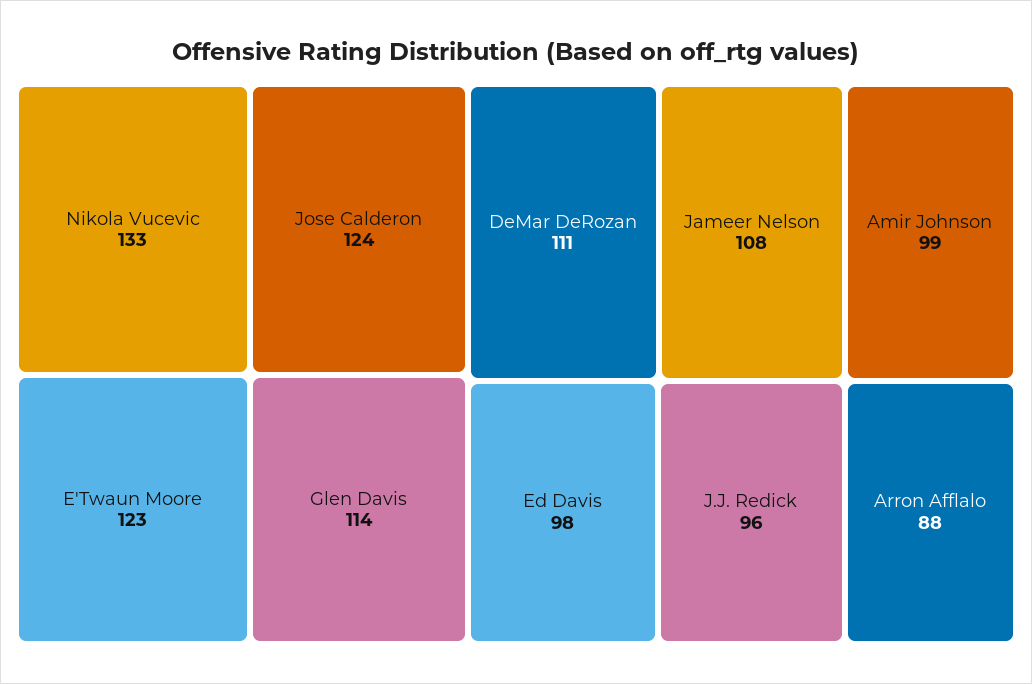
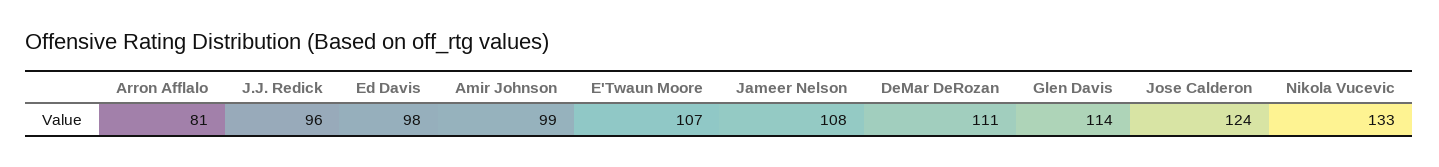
E'Twaun Moore: 123 -> 107
Arron Afflalo: 88 -> 81

